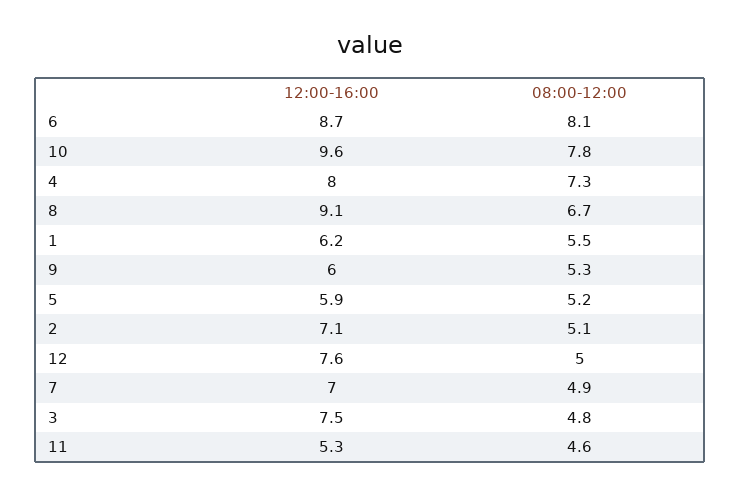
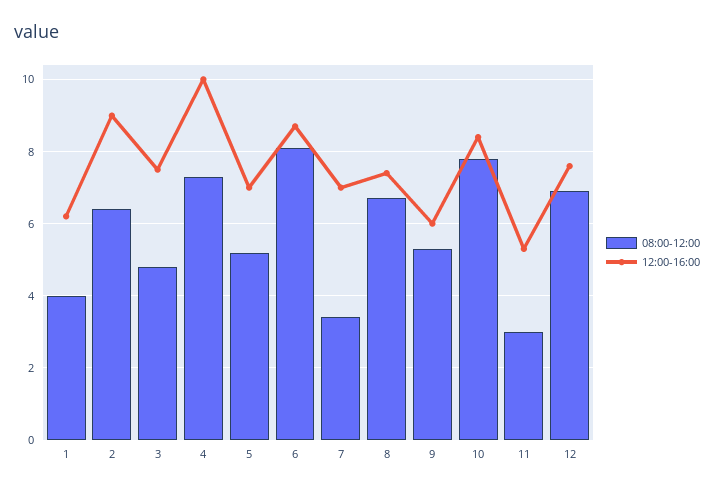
12:00-16:00, 10: 9.6 -> 8.5
12:00-16:00, 4: 8 -> 10
12:00-16:00, 8: 9.1 -> 7.5
08:00-12:00, 1: 5.5 -> 4
12:00-16:00, 5: 5.9 -> 7
12:00-16:00, 2: 7.1 -> 9
08:00-12:00, 2: 5.1 -> 6.5
08:00-12:00, 12: 5 -> 7
08:00-12:00, 7: 4.9 -> 3.5
08:00-12:00, 11: 4.6 -> 3

